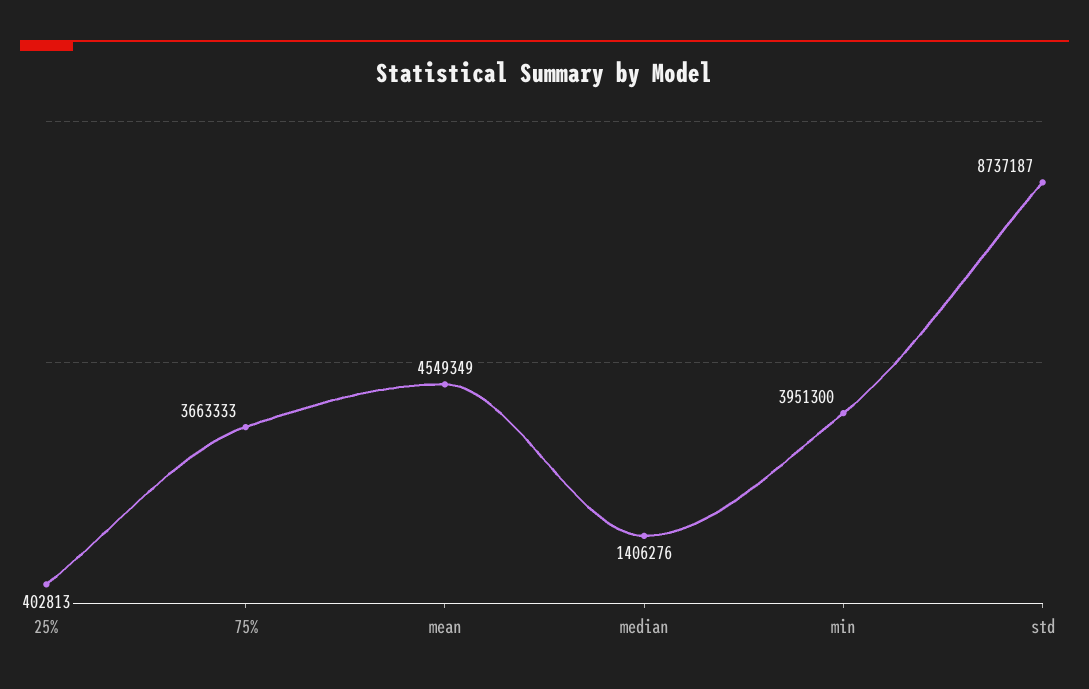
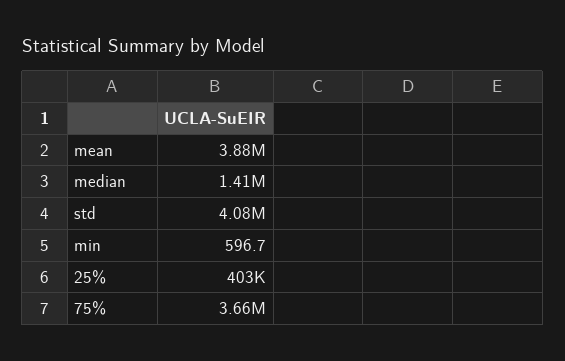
mean: 4549349 -> 3880000
min: 3951300 -> 596.7
std: 8737187 -> 4080000

